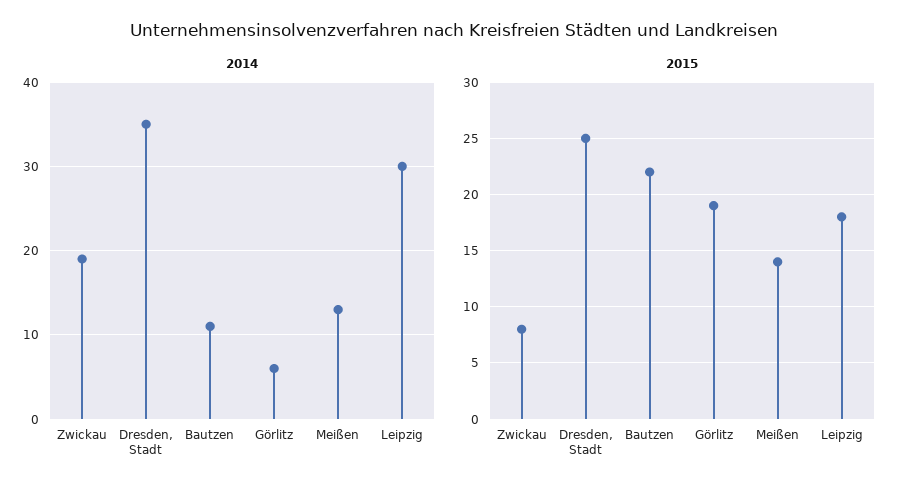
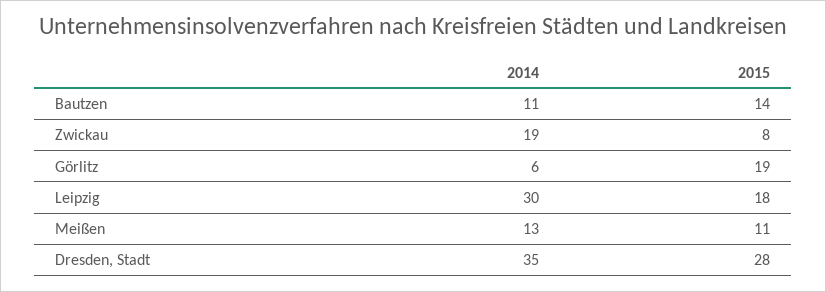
2015, Dresden, Stadt: 25 -> 28
2015, Bautzen: 22 -> 14
2015, Meißen: 14 -> 11

